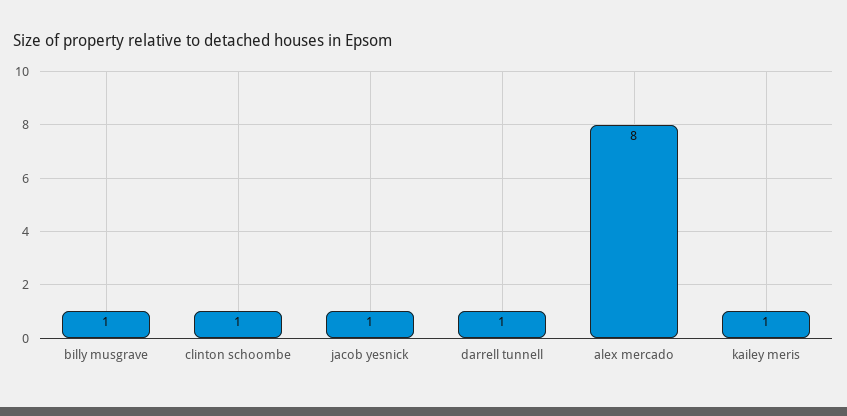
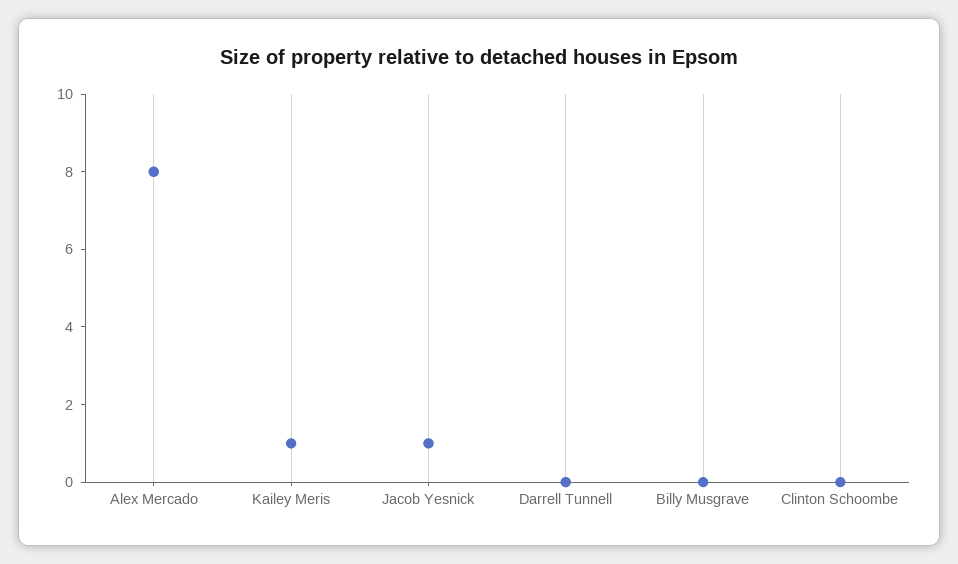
billy musgrave: 1 -> 0
clinton schoombe: 1 -> 0
darrell tunnell: 1 -> 0

